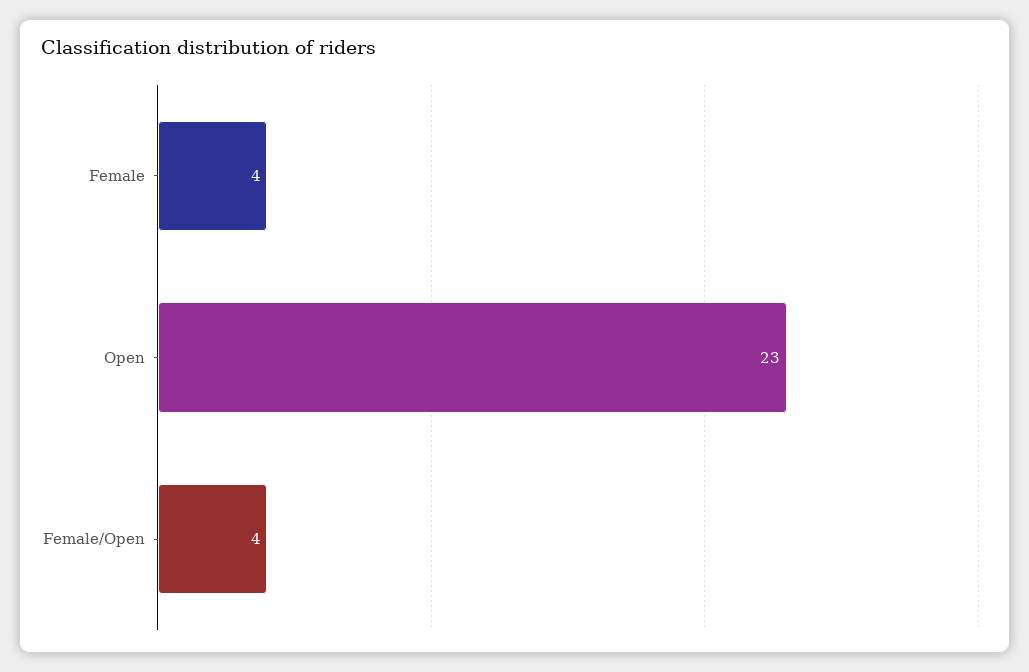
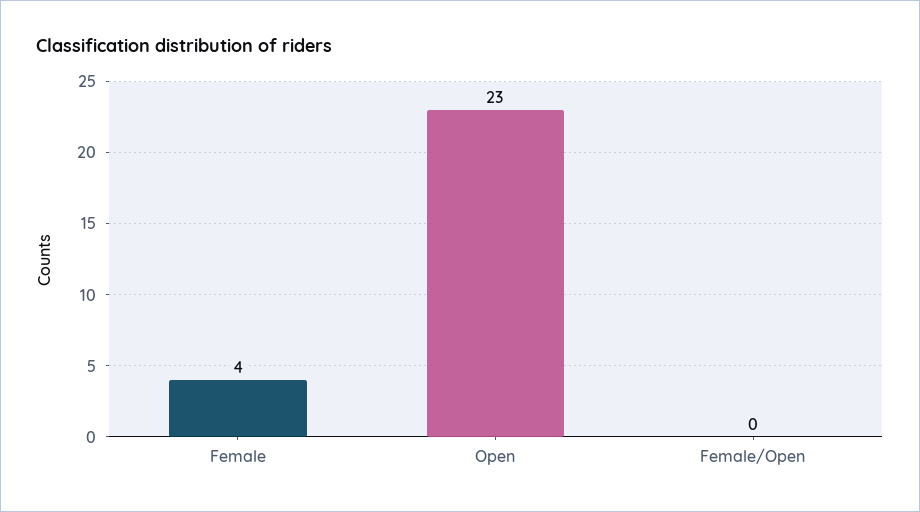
Female/Open: 4 -> 0

